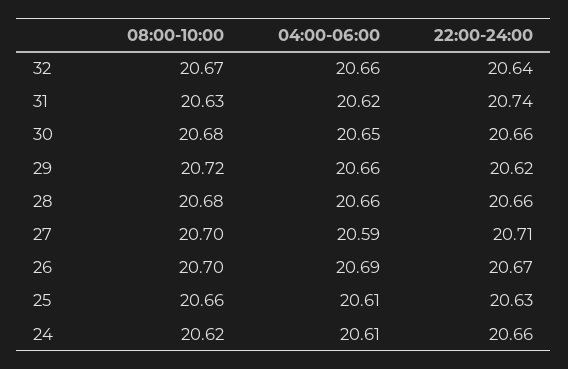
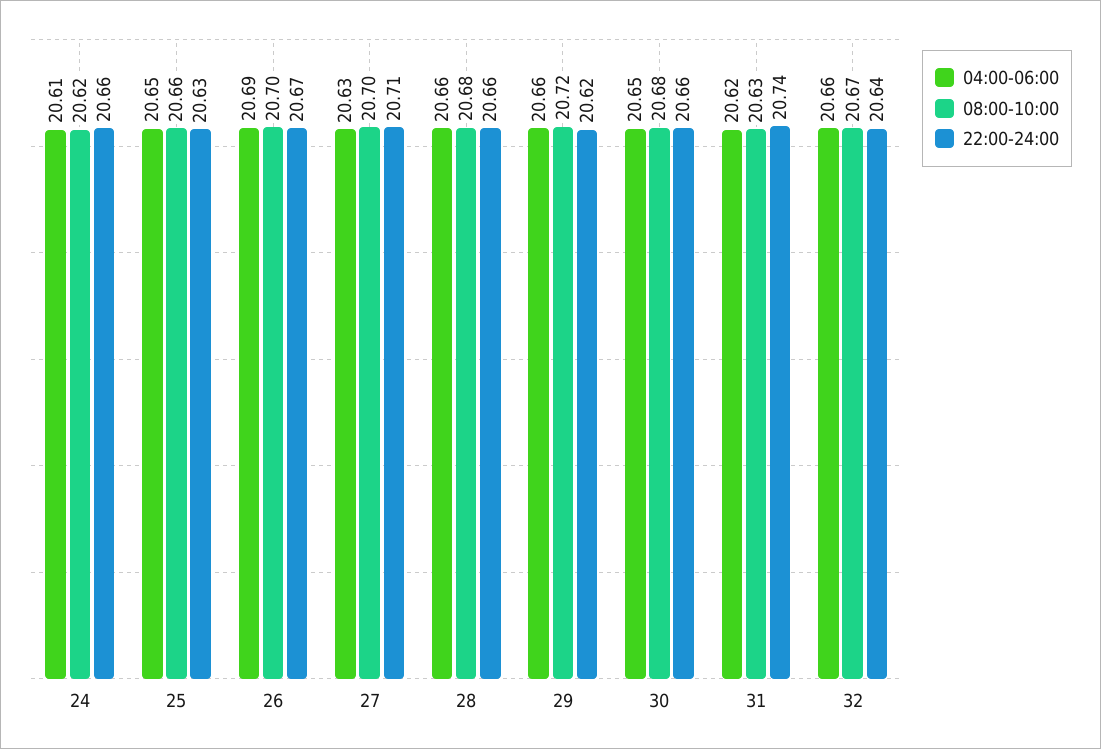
04:00-06:00, 27: 20.59 -> 20.63
04:00-06:00, 25: 20.61 -> 20.65

